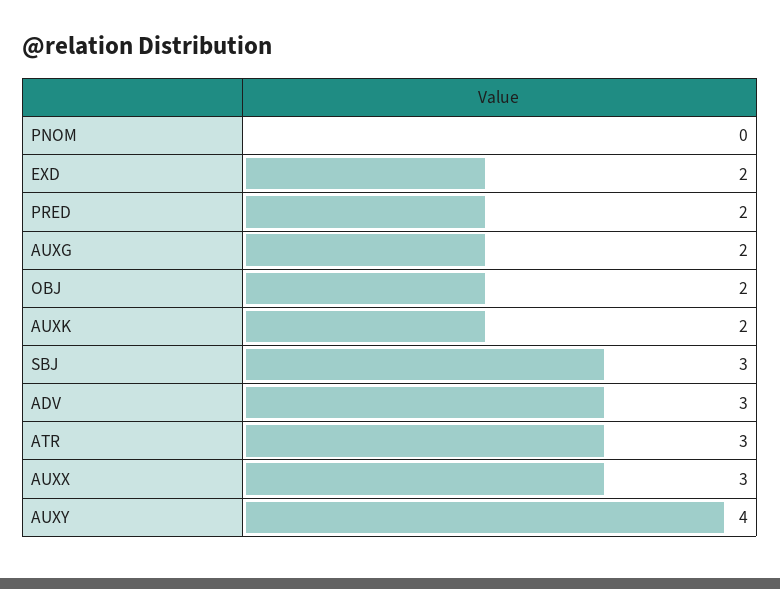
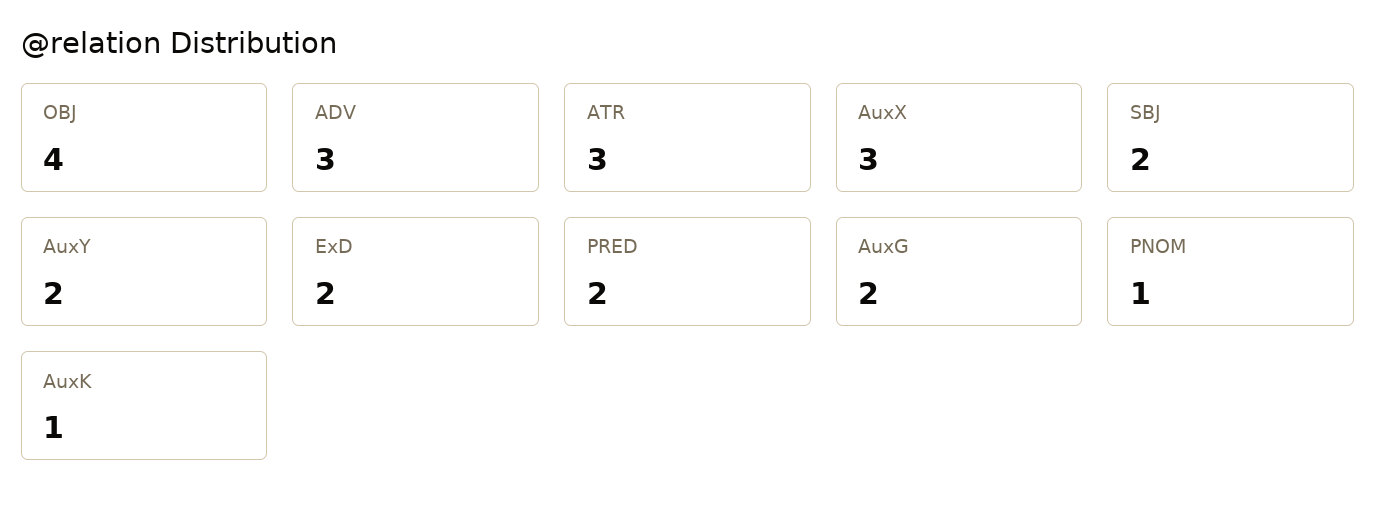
PNOM: 0 -> 1
OBJ: 2 -> 4
AUXK: 2 -> 1
SBJ: 3 -> 2
AUXY: 4 -> 2

